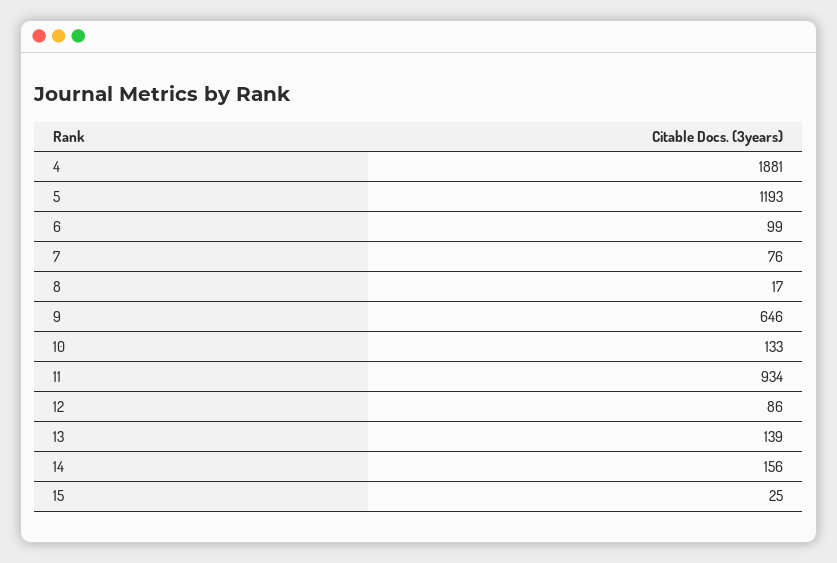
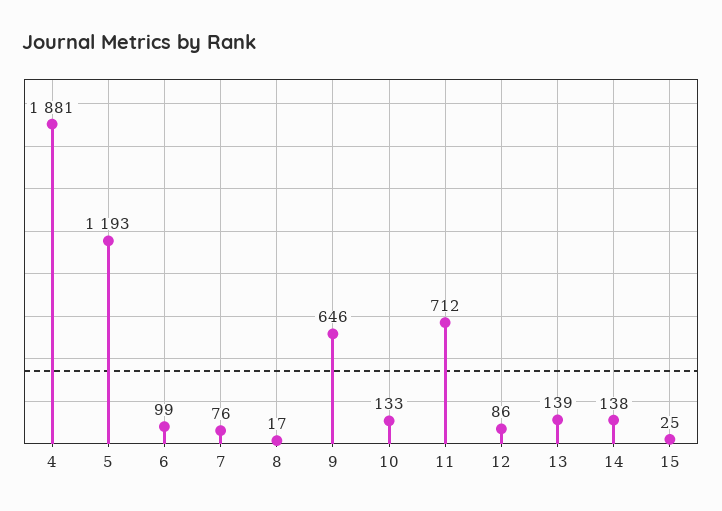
11: 934 -> 712
14: 156 -> 138

